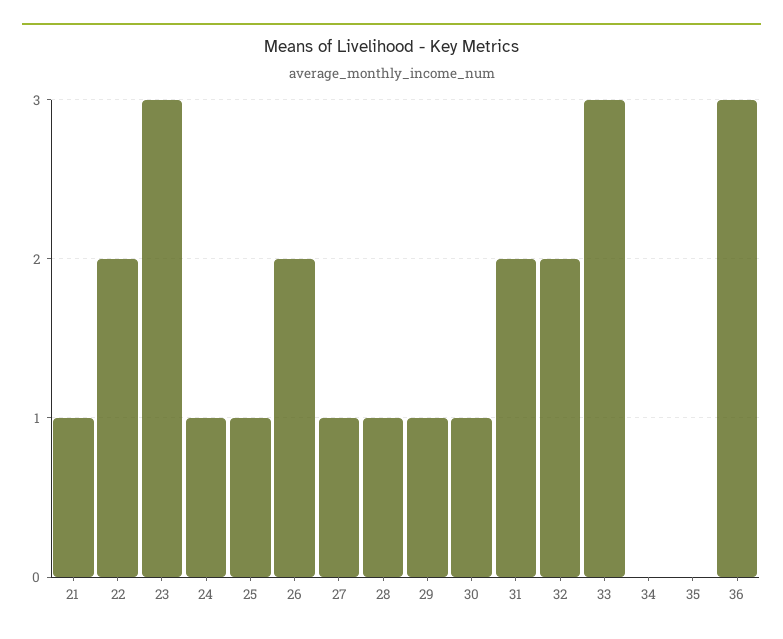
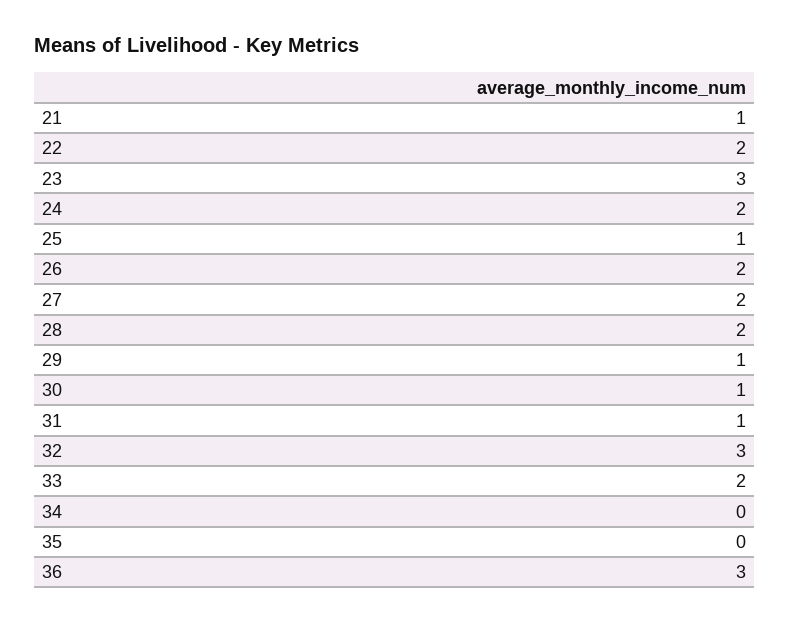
24: 1 -> 2
27: 1 -> 2
28: 1 -> 2
31: 2 -> 1
32: 2 -> 3
33: 3 -> 2

